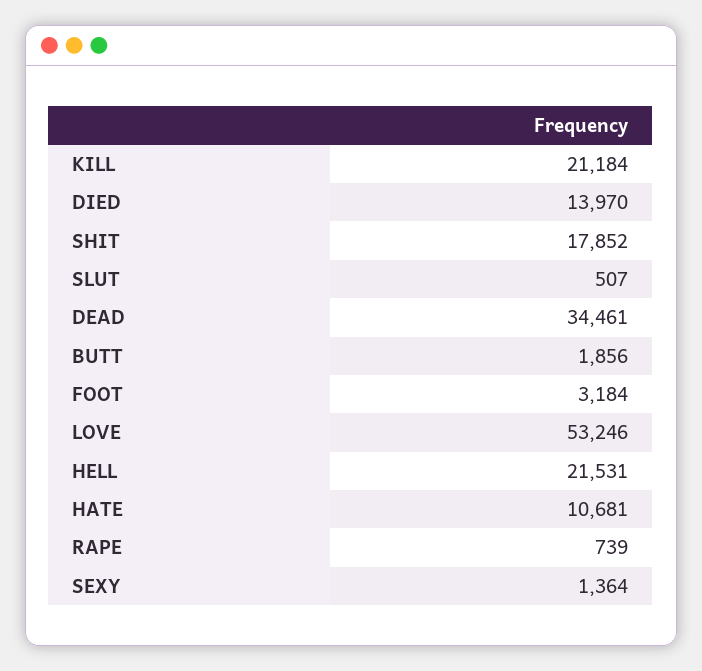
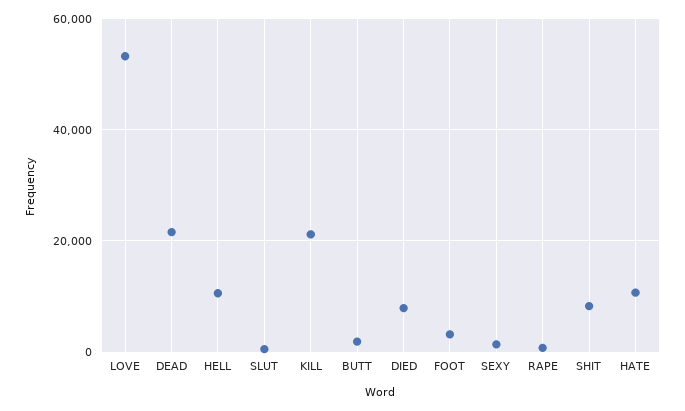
DIED: 13970 -> 8000
SHIT: 17852 -> 8000
DEAD: 34461 -> 22000
HELL: 21531 -> 10000

